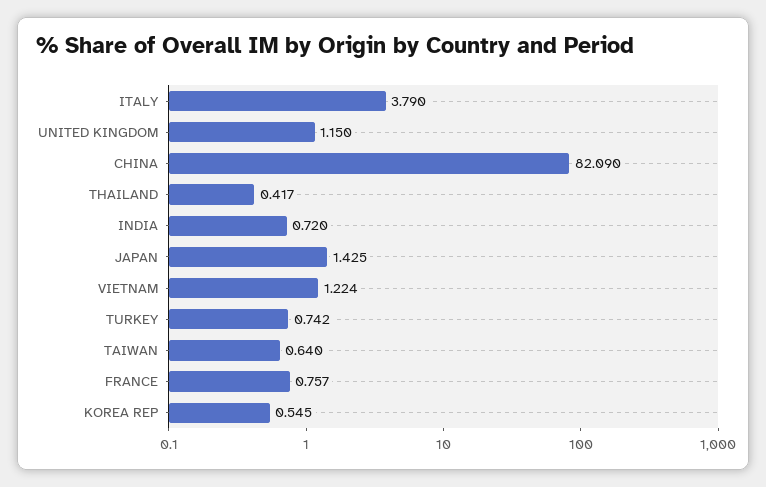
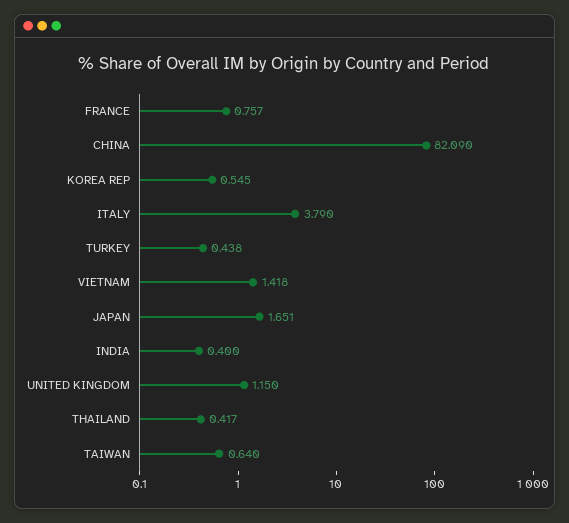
INDIA: 0.72 -> 0.4
JAPAN: 1.425 -> 1.651
VIETNAM: 1.224 -> 1.418
TURKEY: 0.742 -> 0.438

